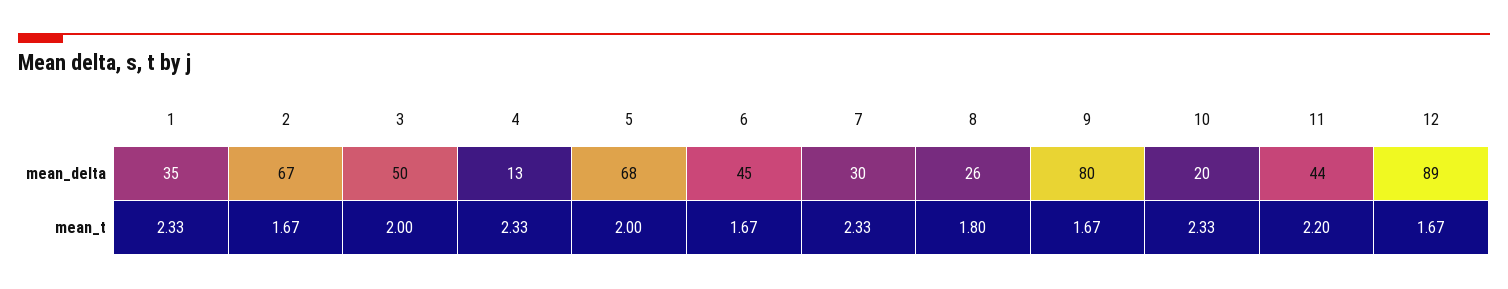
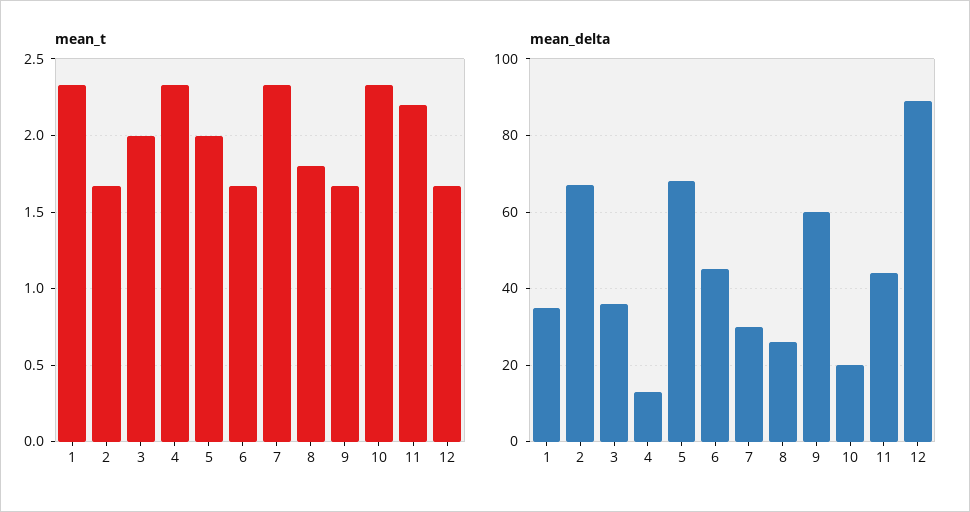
mean_delta, 3: 50 -> 35
mean_delta, 9: 80 -> 60

